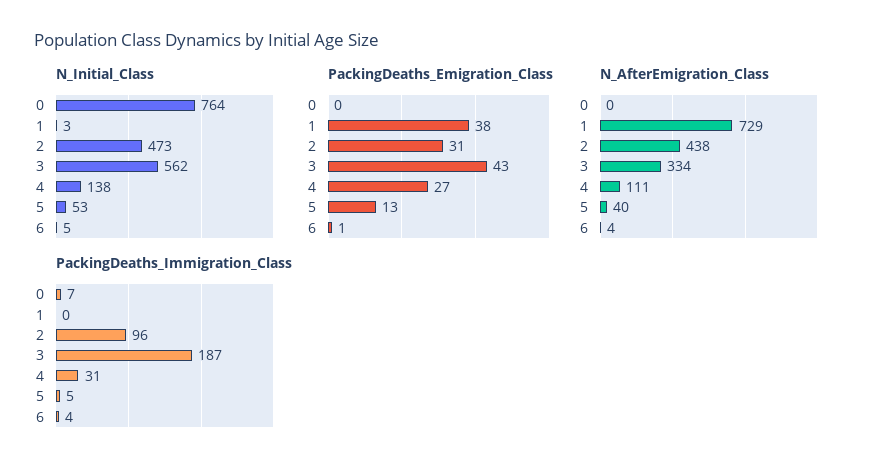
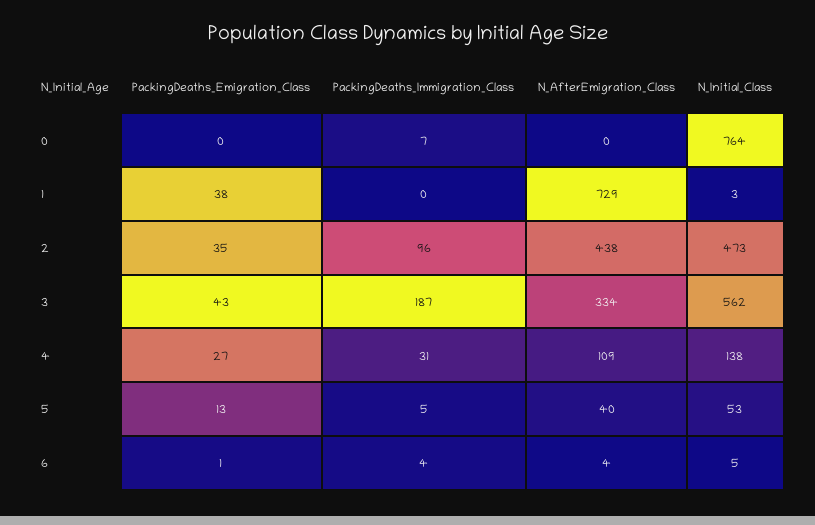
PackingDeaths_Emigration_Class, 2: 31 -> 35
N_AfterEmigration_Class, 4: 111 -> 109

